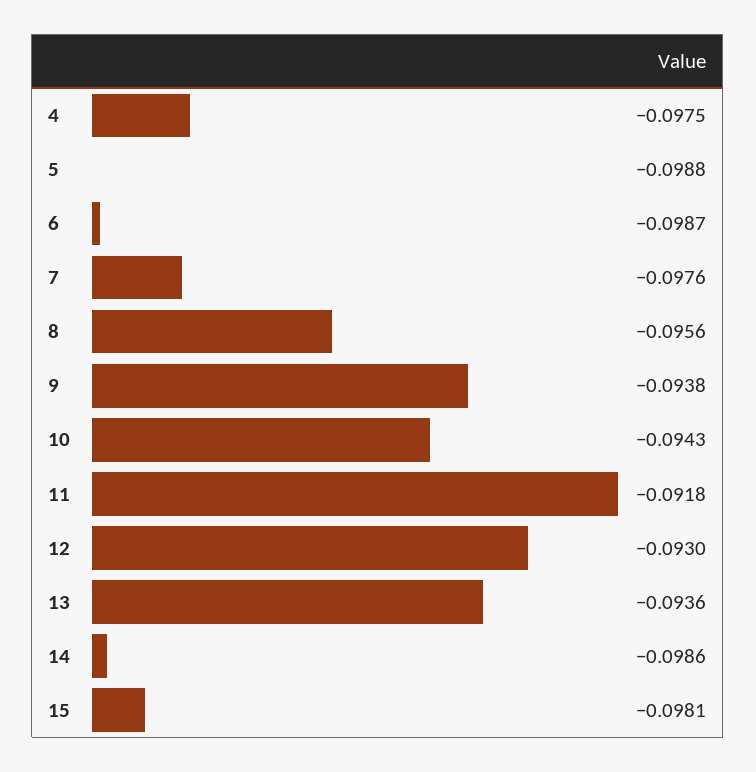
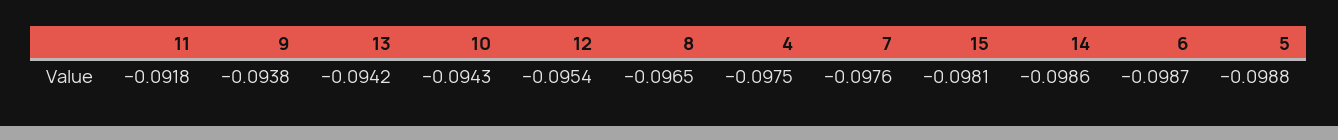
8: -0.0956 -> -0.0965
12: -0.093 -> -0.0954
13: -0.0936 -> -0.0942

